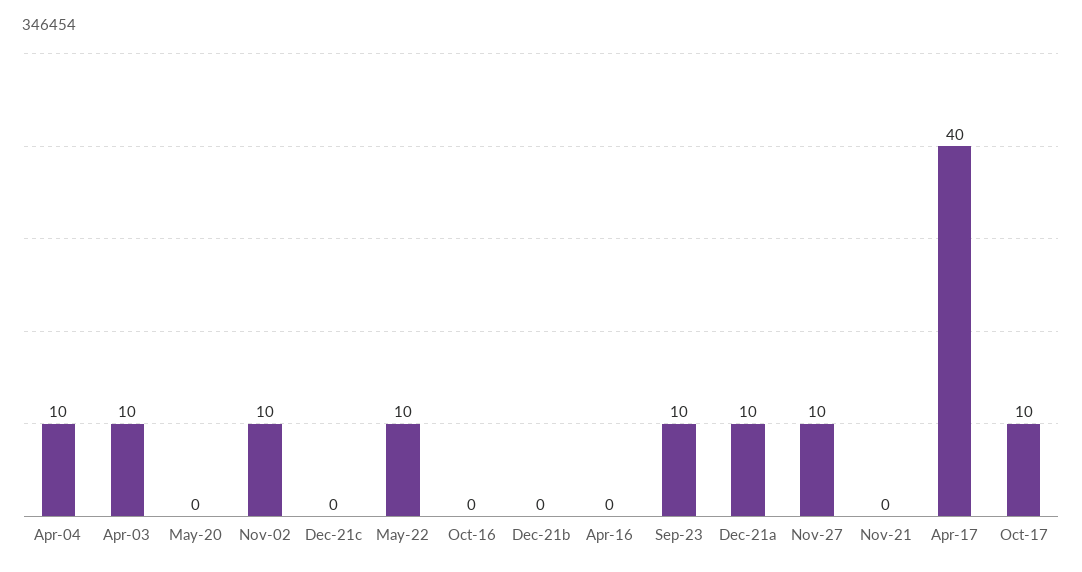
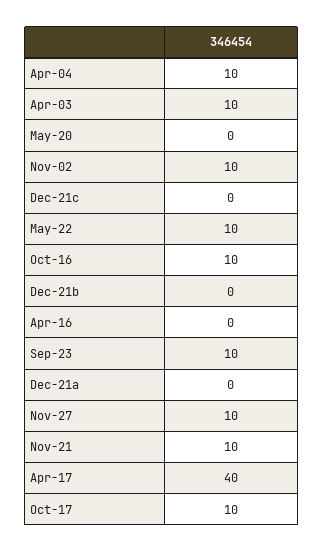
Oct-16: 0 -> 10
Dec-21a: 10 -> 0
Nov-21: 0 -> 10

